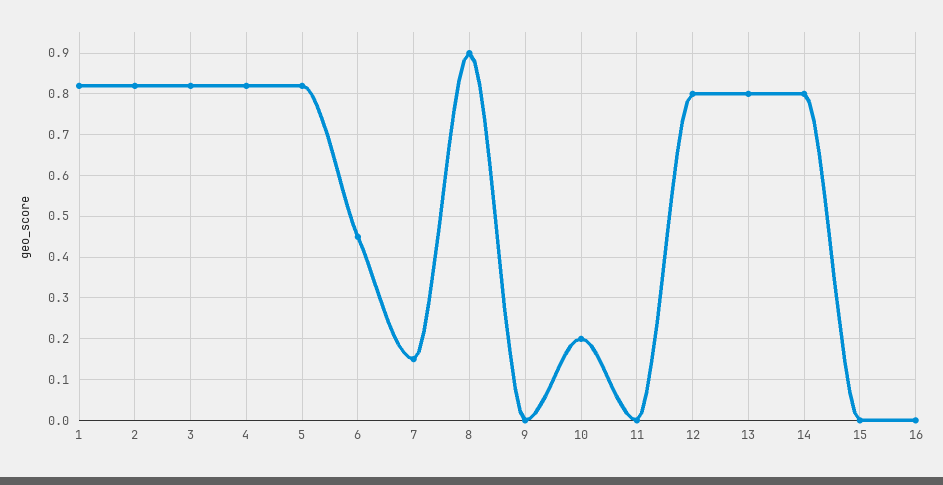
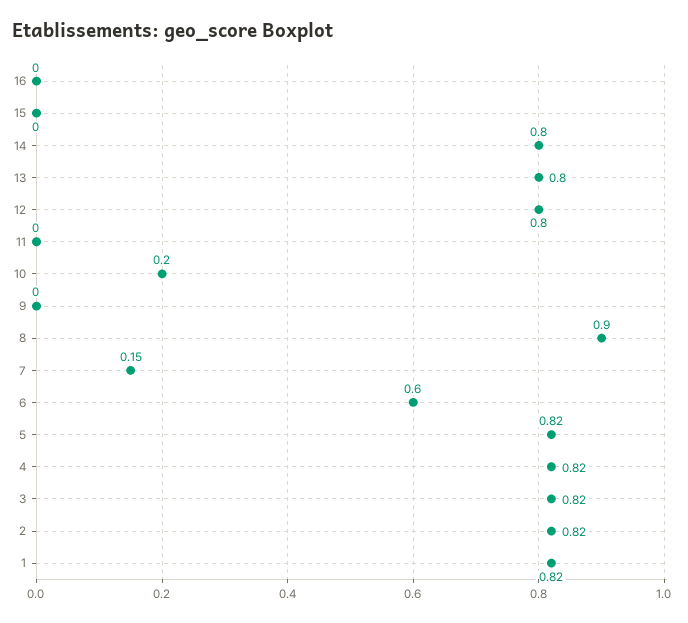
6: 0.45 -> 0.6

